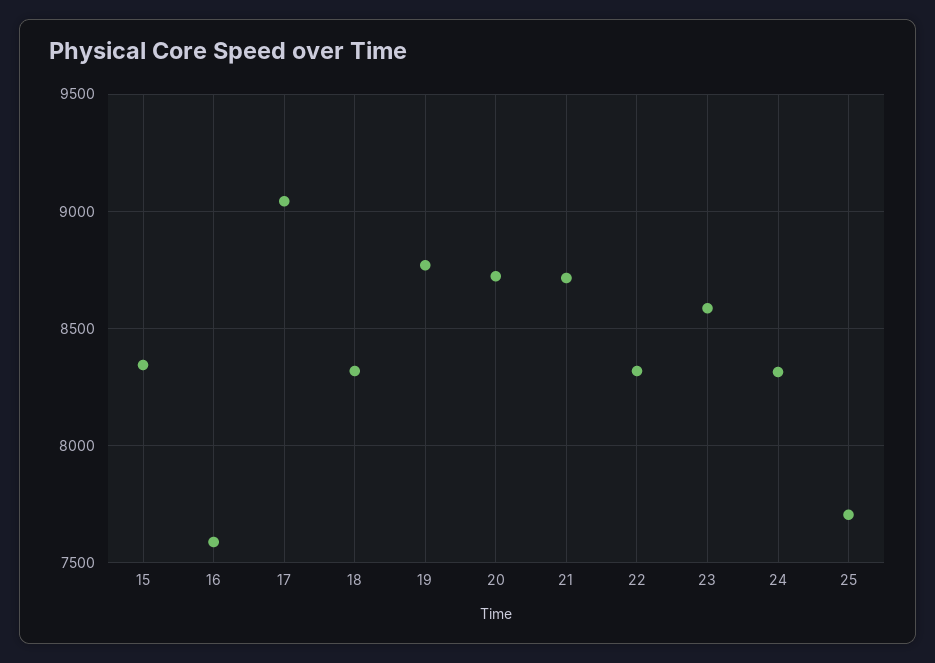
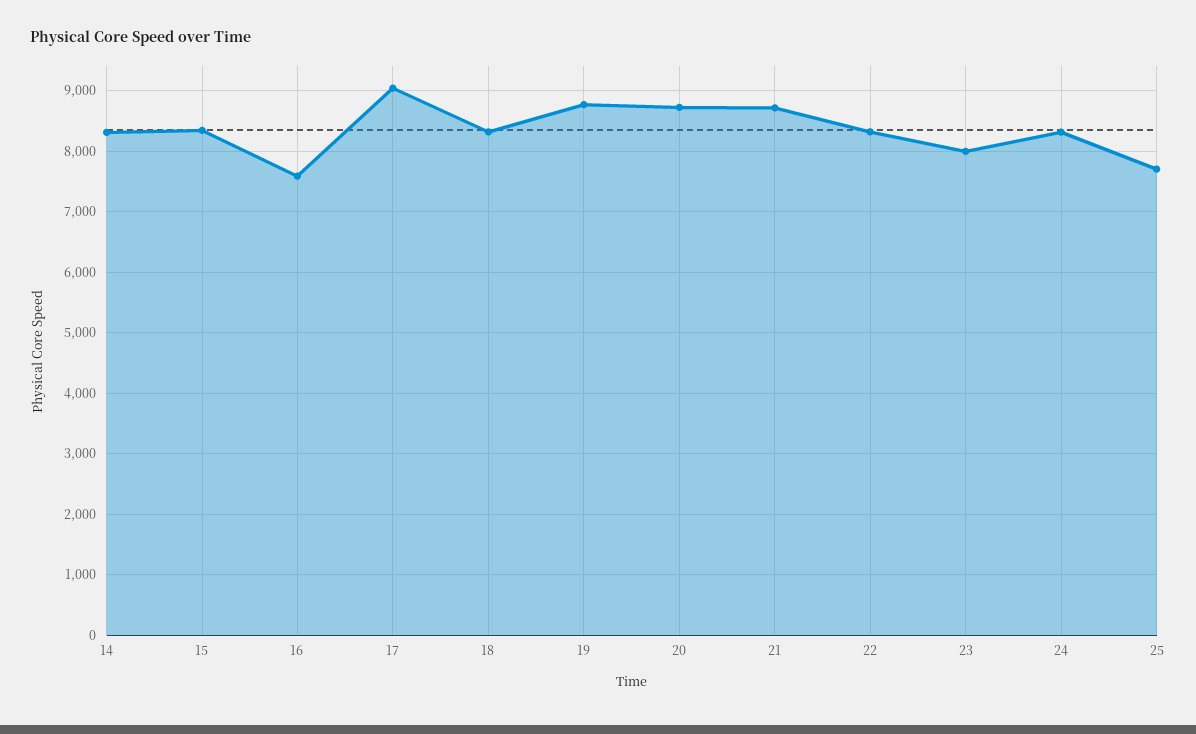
23: 8600 -> 8000
14: none -> 8300

